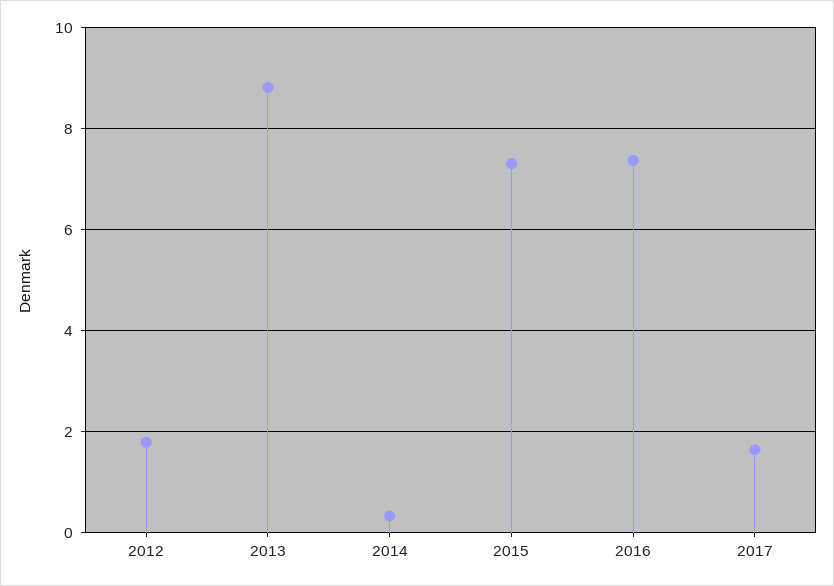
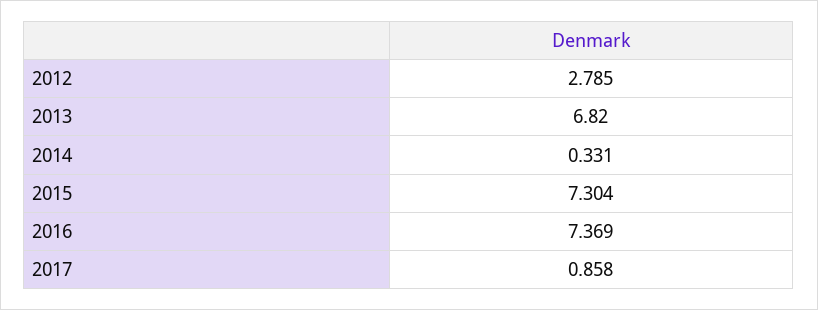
2012: 1.8 -> 2.785
2013: 8.8 -> 6.82
2017: 1.6 -> 0.858

